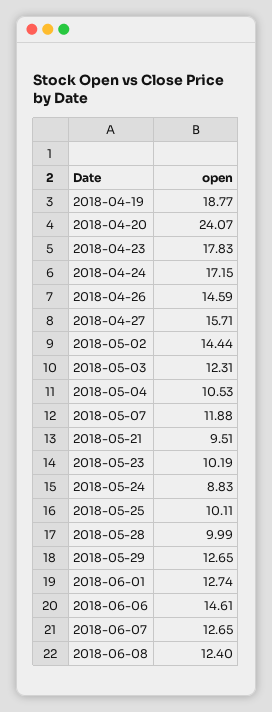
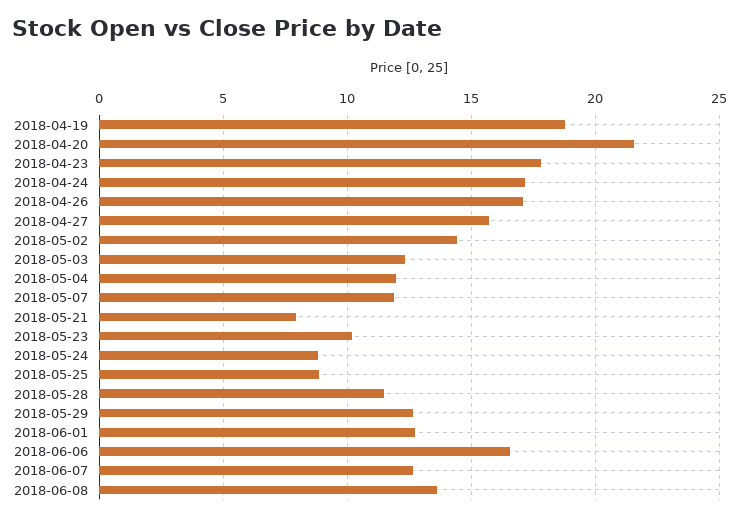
2018-04-20: 24.07 -> 21.5
2018-04-26: 14.59 -> 17
2018-05-04: 10.53 -> 12
2018-05-21: 9.51 -> 8
2018-05-25: 10.11 -> 9
2018-05-28: 9.99 -> 11.5
2018-06-06: 14.61 -> 16.5
2018-06-08: 12.4 -> 13.5

